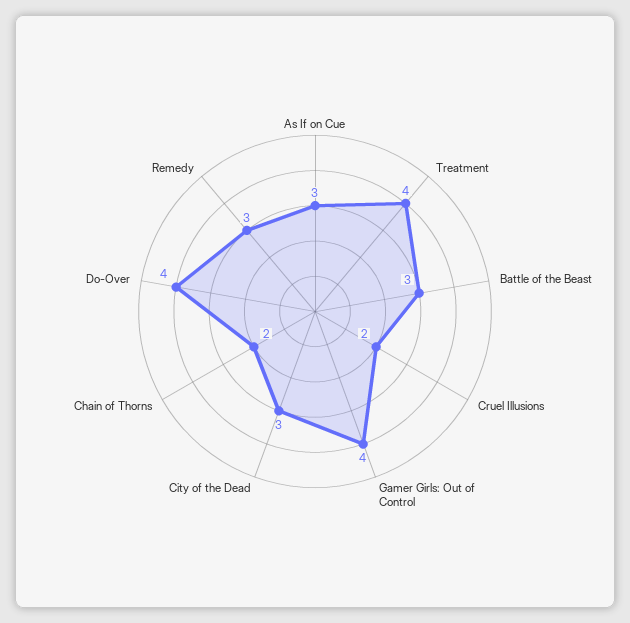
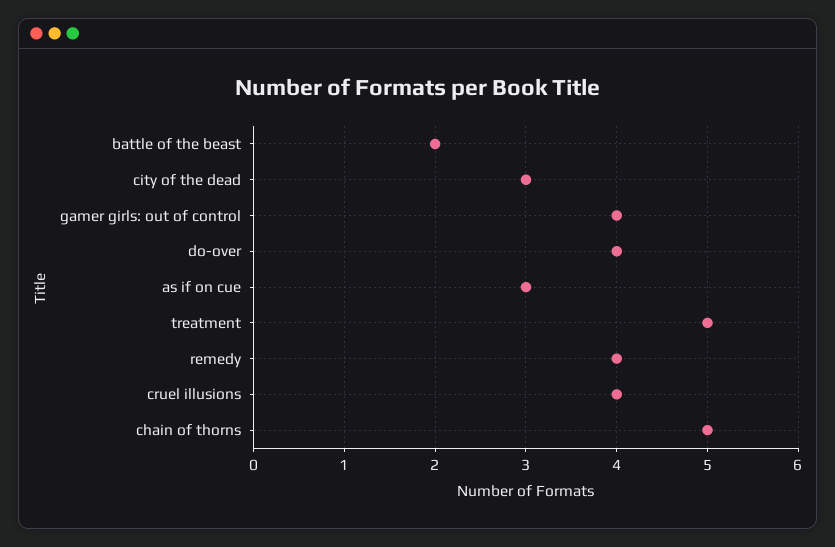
Treatment: 4 -> 5
Battle of the Beast: 3 -> 2
Cruel Illusions: 2 -> 4
Chain of Thorns: 2 -> 5
Remedy: 3 -> 4

